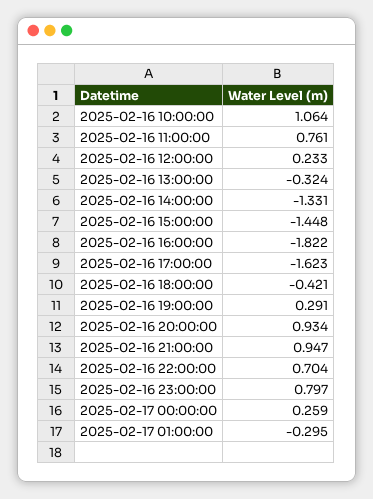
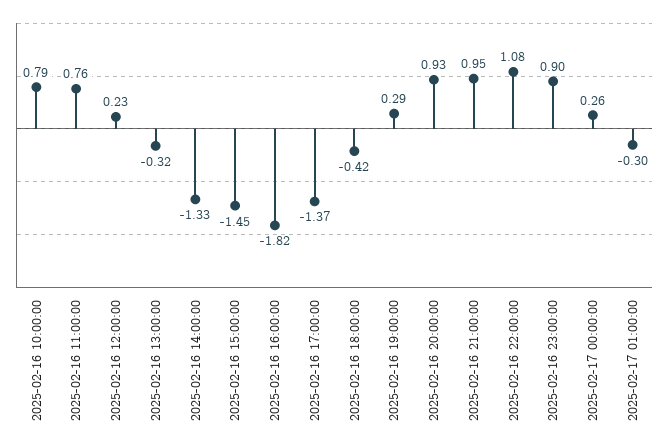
2025-02-16 10:00:00: 1.064 -> 0.79
2025-02-16 17:00:00: -1.623 -> -1.37
2025-02-16 22:00:00: 0.704 -> 1.08
2025-02-16 23:00:00: 0.797 -> 0.9

